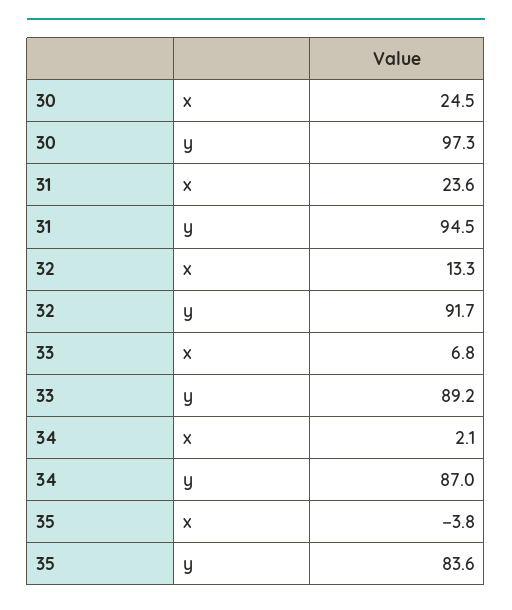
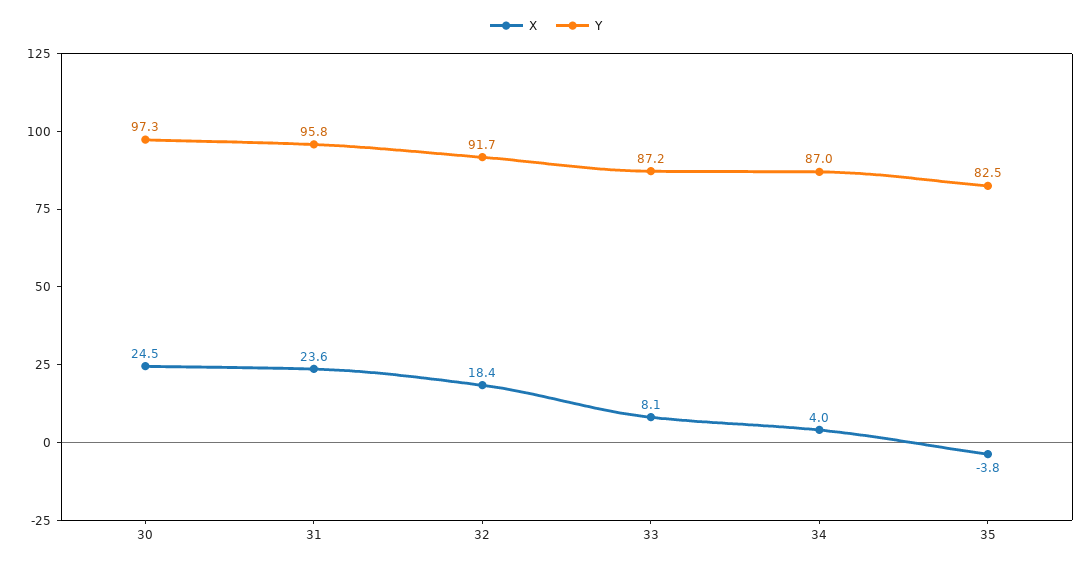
y, 31: 94.5 -> 95.8
x, 32: 13.3 -> 18.4
x, 33: 6.8 -> 8.1
y, 33: 89.2 -> 87.2
x, 34: 2.1 -> 4
y, 35: 83.6 -> 82.5

